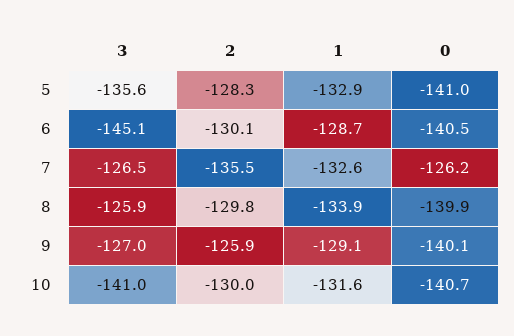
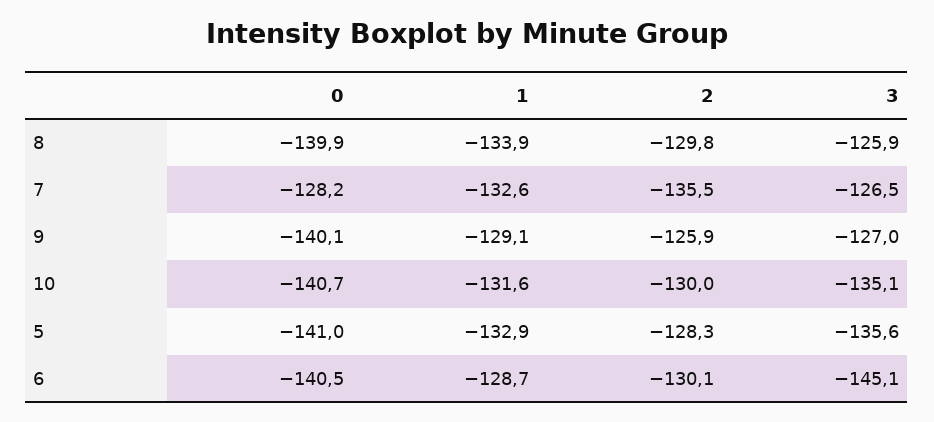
0, 7: -126.2 -> -128.2
3, 10: -141 -> -135.1

